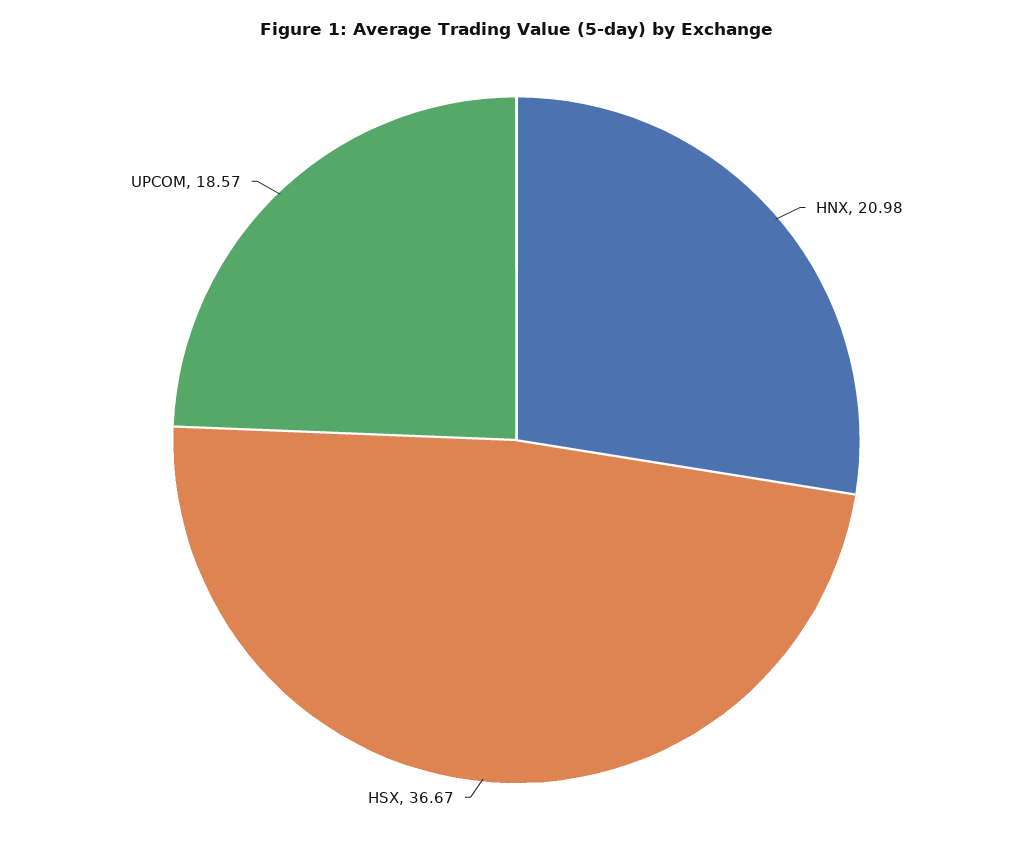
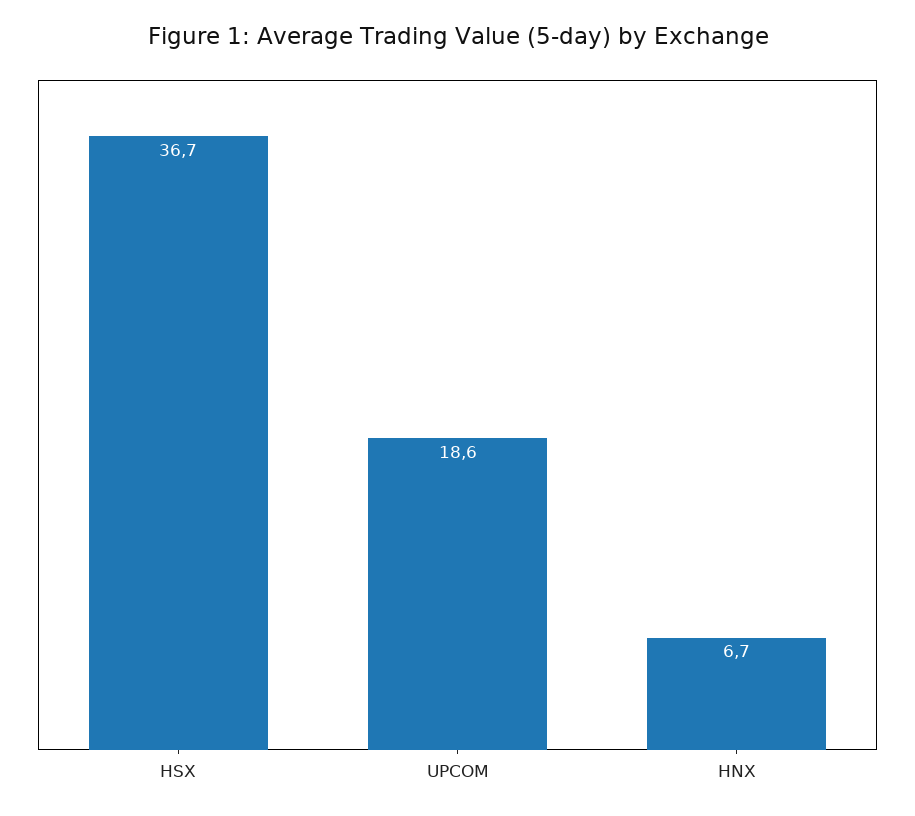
HNX: 20.98 -> 6.7

